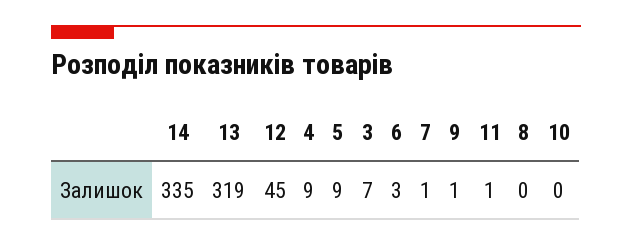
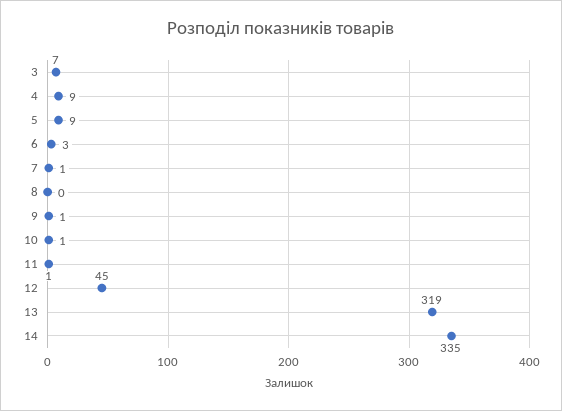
10: 0 -> 1

